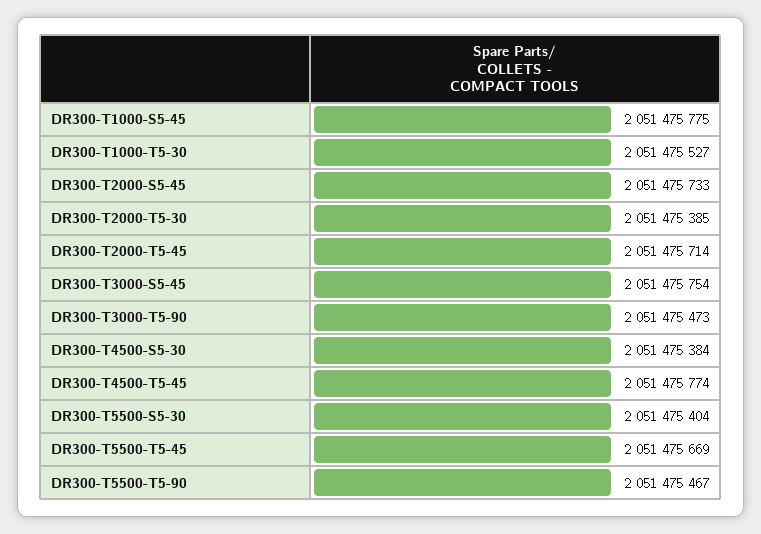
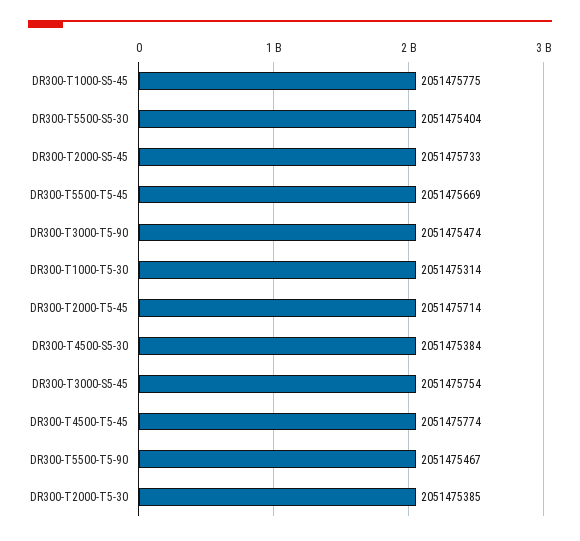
DR300-T1000-T5-30: 2051475527 -> 2051475314
DR300-T3000-T5-90: 2051475473 -> 2051475474

